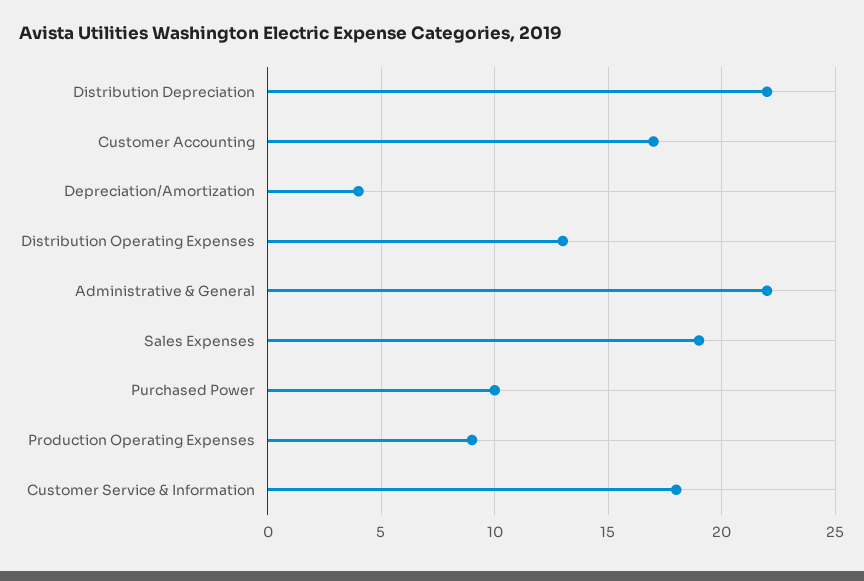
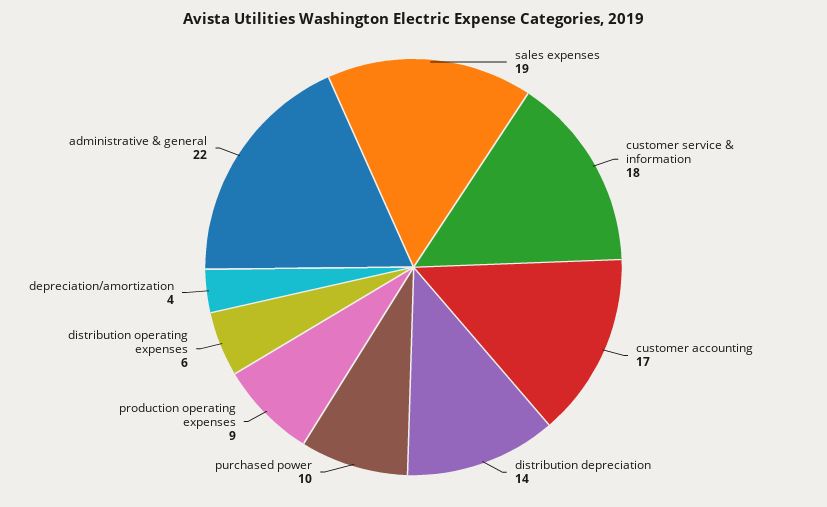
Distribution Depreciation: 22 -> 14
Distribution Operating Expenses: 13 -> 6

